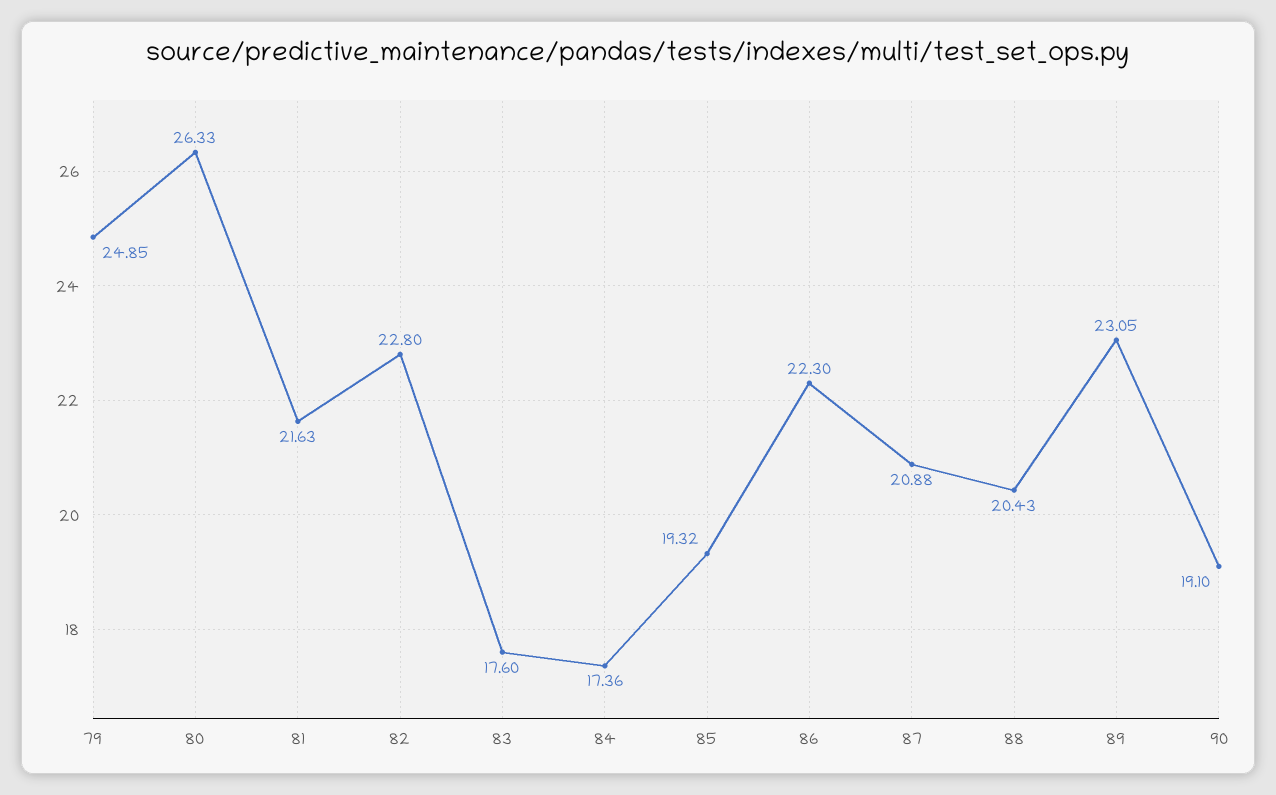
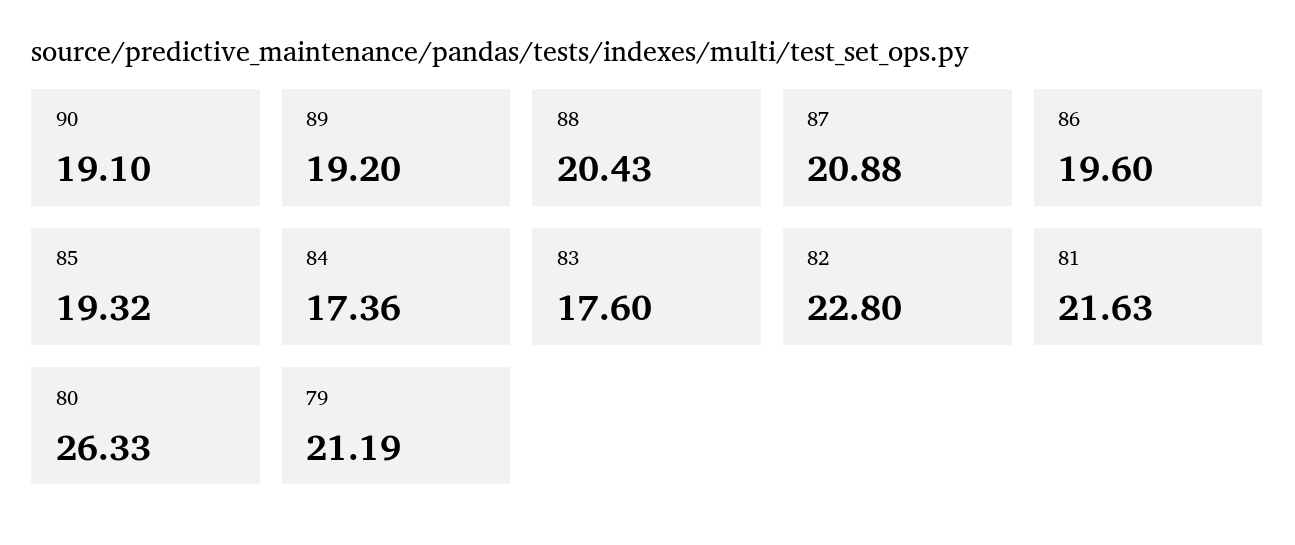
79: 24.85 -> 21.19
86: 22.3 -> 19.6
89: 23.05 -> 19.2

